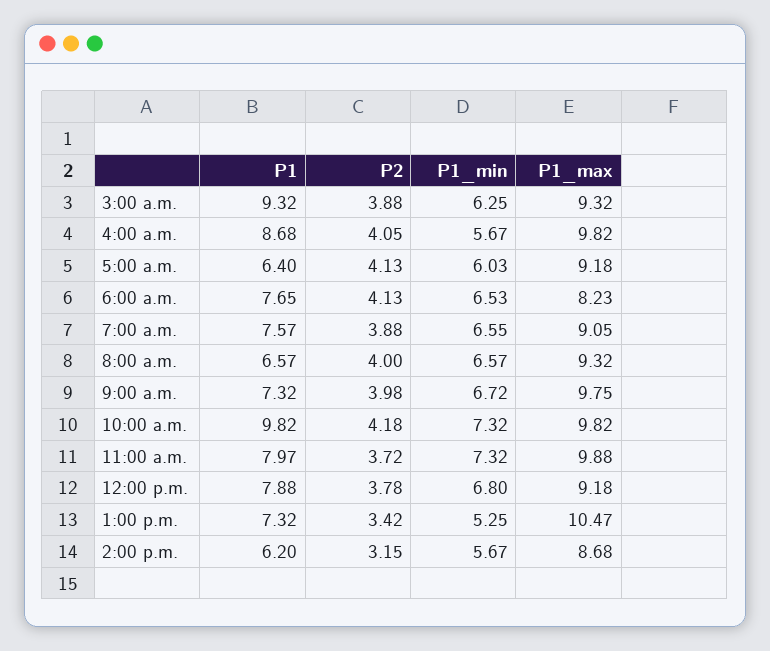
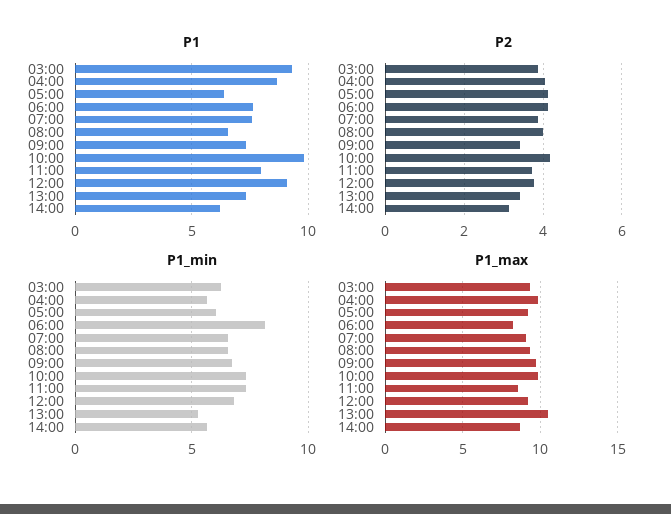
P1_min, 6:00 a.m.: 6.53 -> 8
P2, 9:00 a.m.: 3.98 -> 3.4
P1_max, 11:00 a.m.: 9.88 -> 8.5
P1, 12:00 p.m.: 7.88 -> 9

